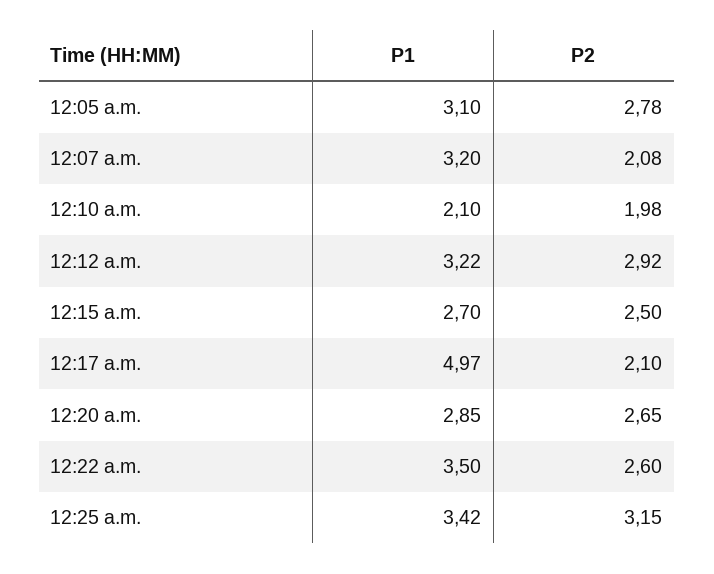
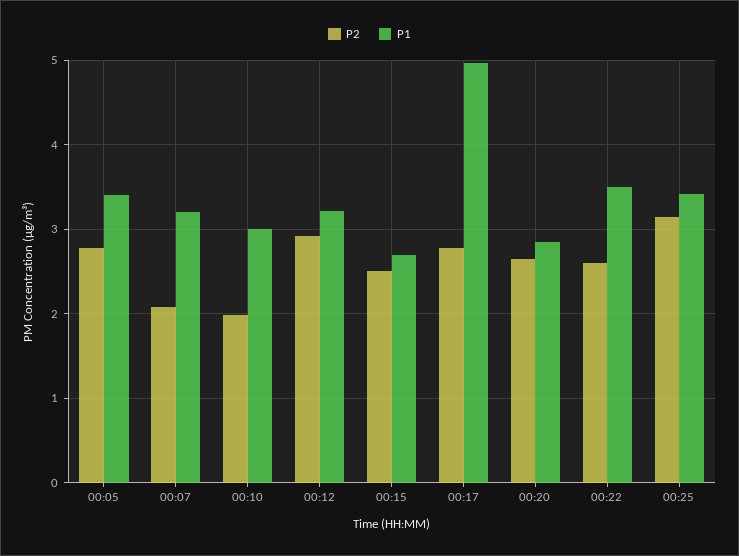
P1, 12:05 a.m.: 3.1 -> 3.4
P1, 12:10 a.m.: 2.1 -> 3
P2, 12:17 a.m.: 2.1 -> 2.8

